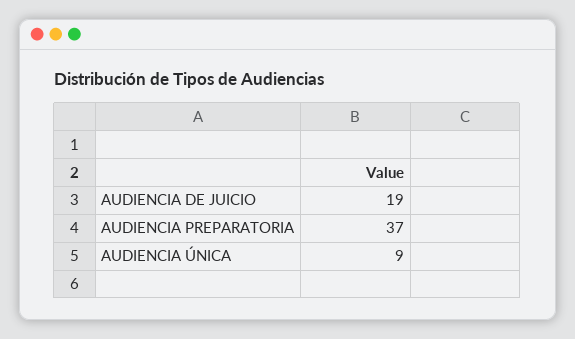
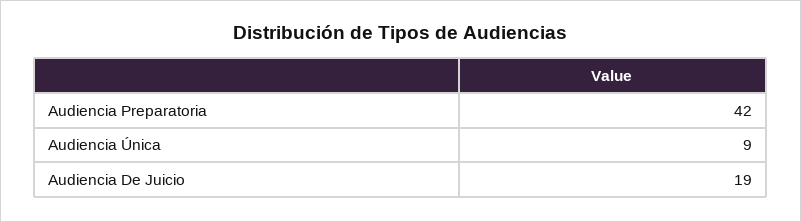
AUDIENCIA PREPARATORIA: 37 -> 42

